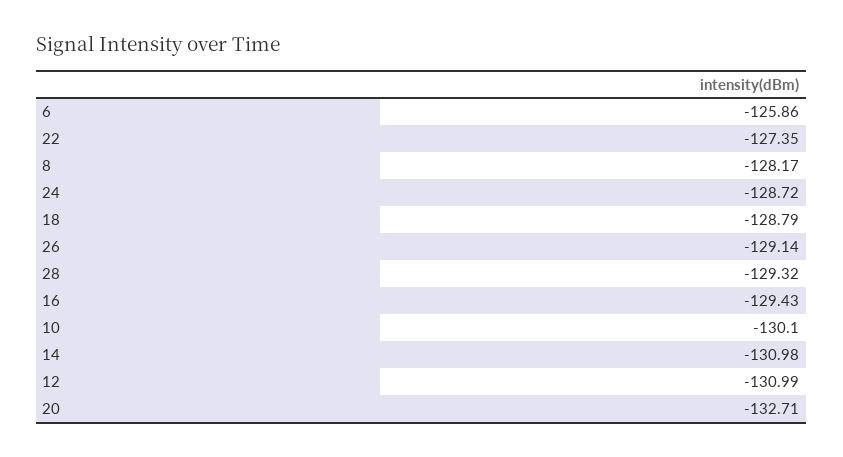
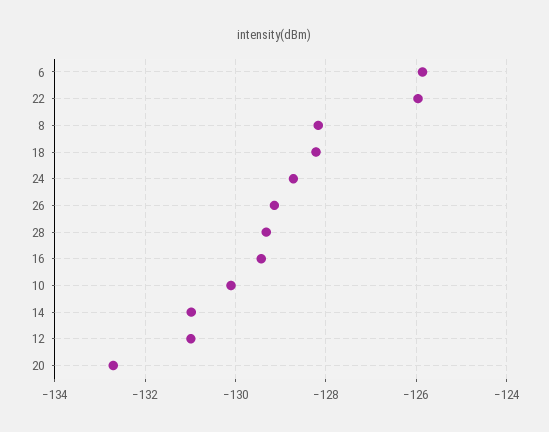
22: -127.35 -> -126
18: -128.79 -> -128.2

